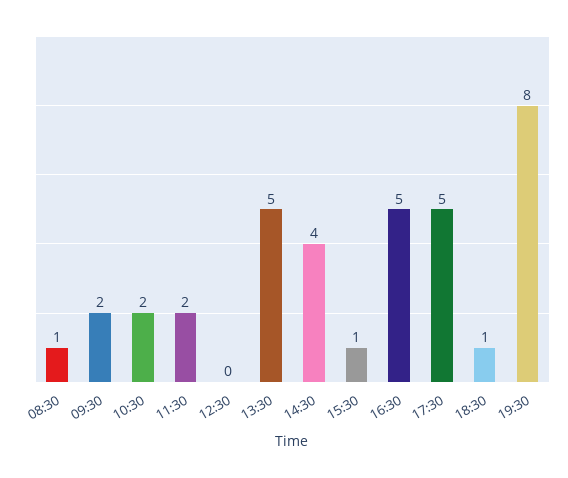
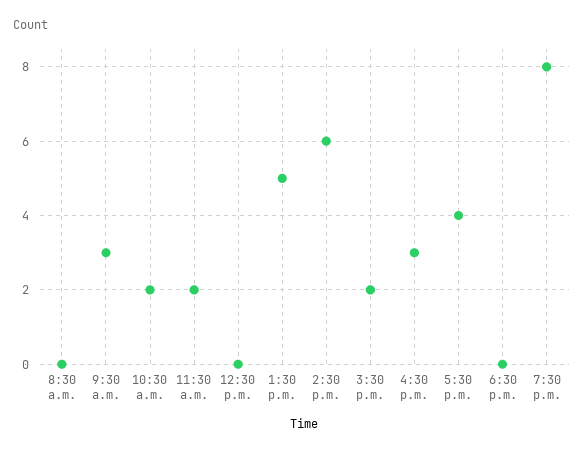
08:30: 1 -> 0
09:30: 2 -> 3
14:30: 4 -> 6
15:30: 1 -> 2
16:30: 5 -> 3
17:30: 5 -> 4
18:30: 1 -> 0

